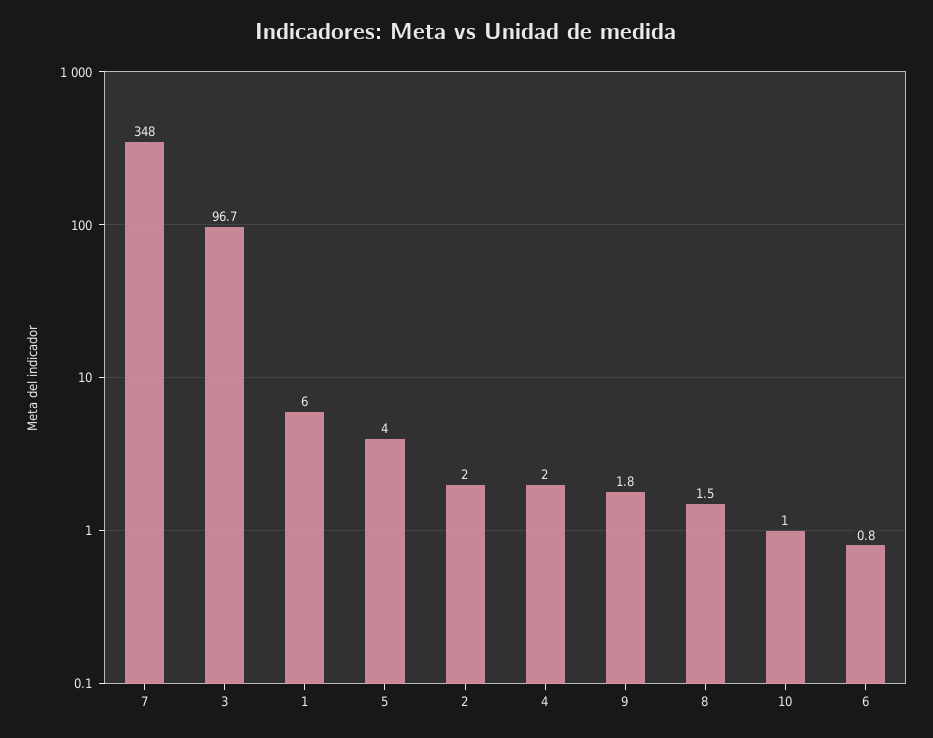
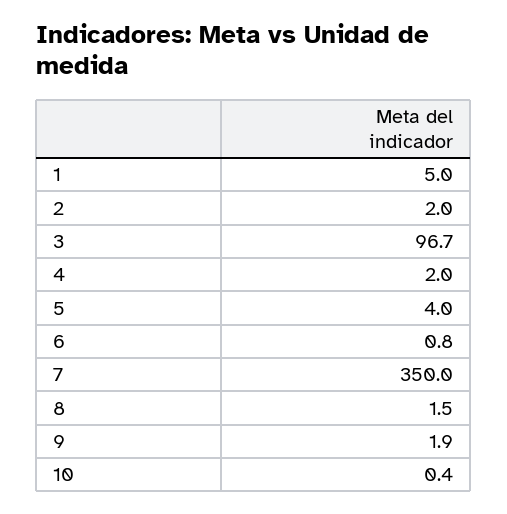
7: 348 -> 350
1: 6 -> 5
9: 1.8 -> 1.9
10: 1 -> 0.4

